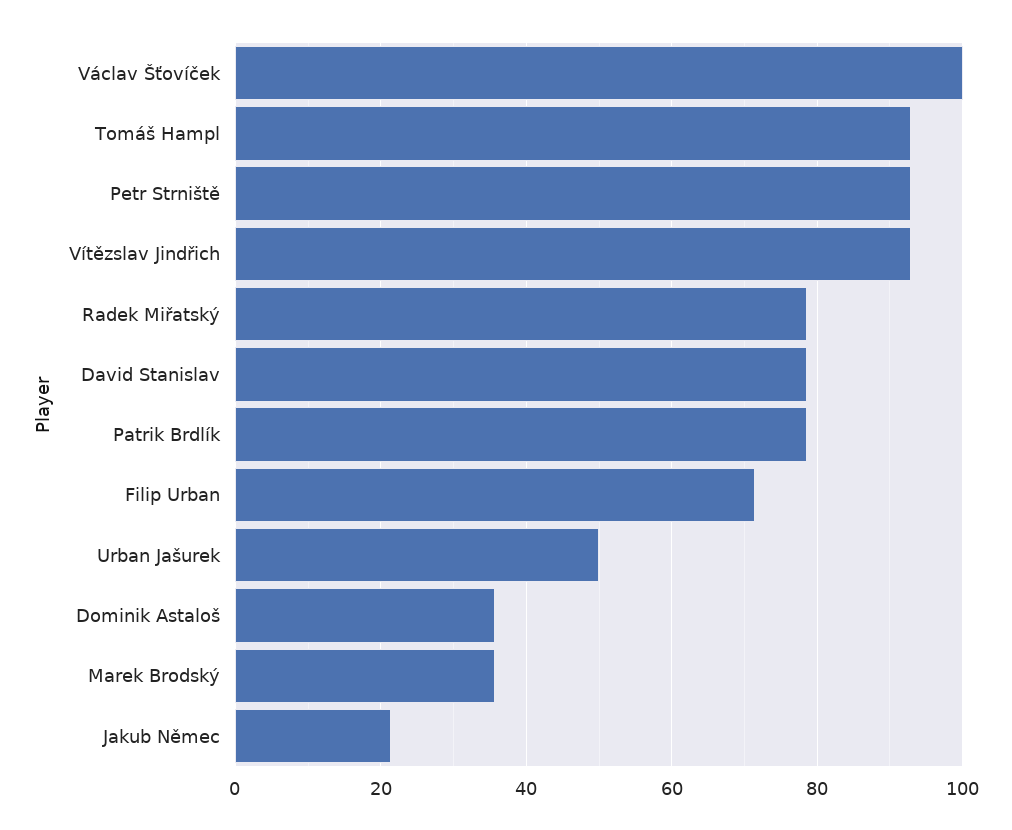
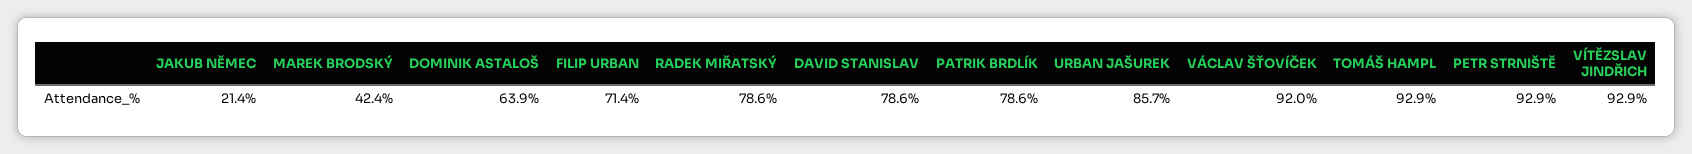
Václav Šťovíček: 100 -> 92
Urban Jašurek: 50 -> 85.7
Dominik Astaloš: 36 -> 63.9
Marek Brodský: 36 -> 42.4

